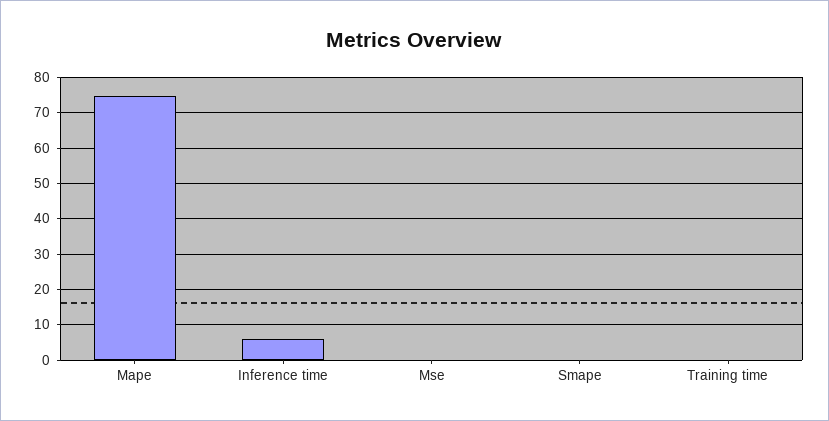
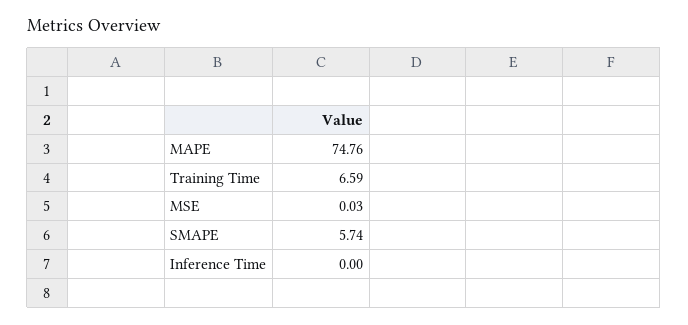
Inference time: 6 -> 0
Smape: 0 -> 5.74
Training time: 0 -> 6.59

